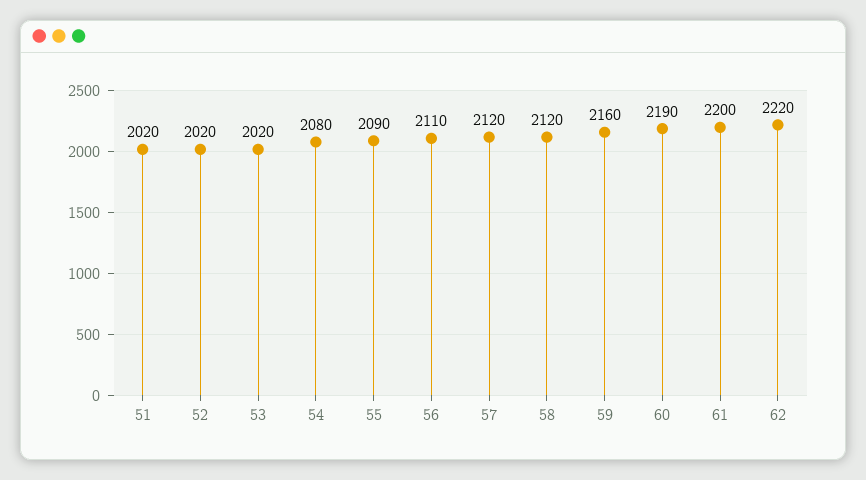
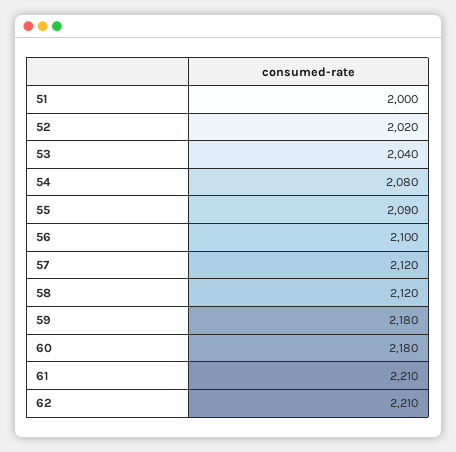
51: 2020 -> 2000
53: 2020 -> 2040
56: 2110 -> 2100
59: 2160 -> 2180
60: 2190 -> 2180
61: 2200 -> 2210
62: 2220 -> 2210

